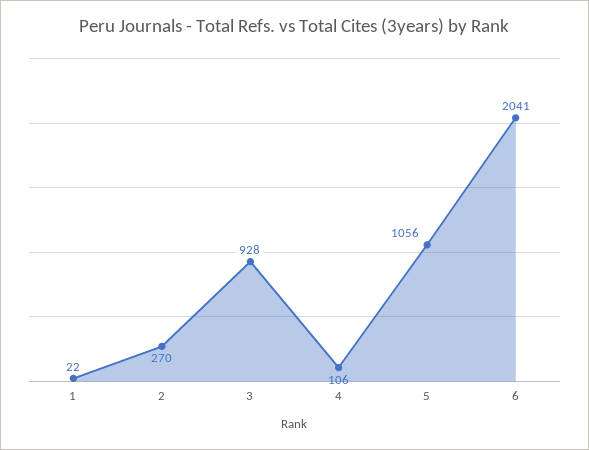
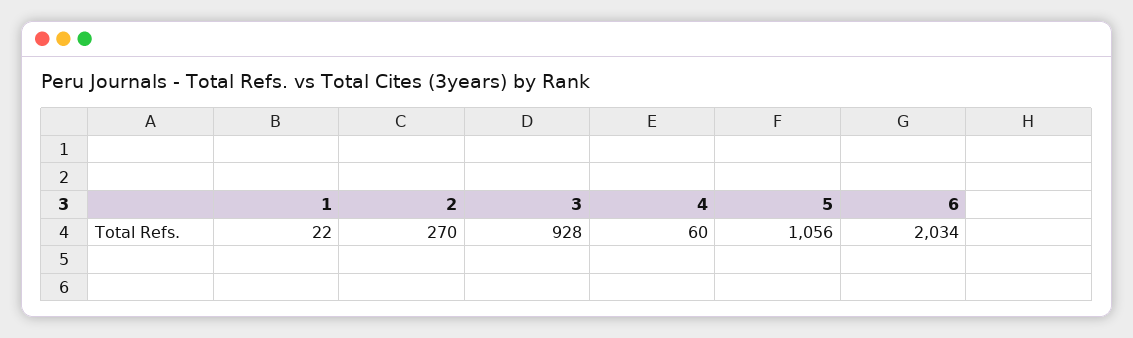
4: 106 -> 60
6: 2041 -> 2034

